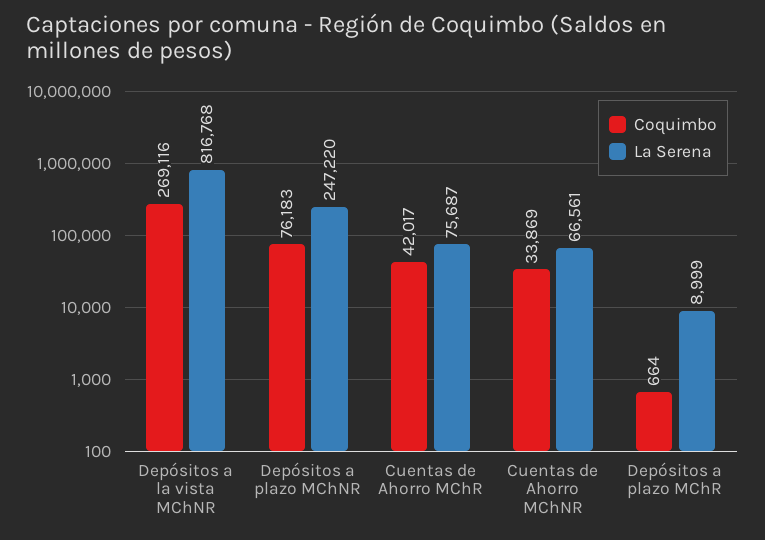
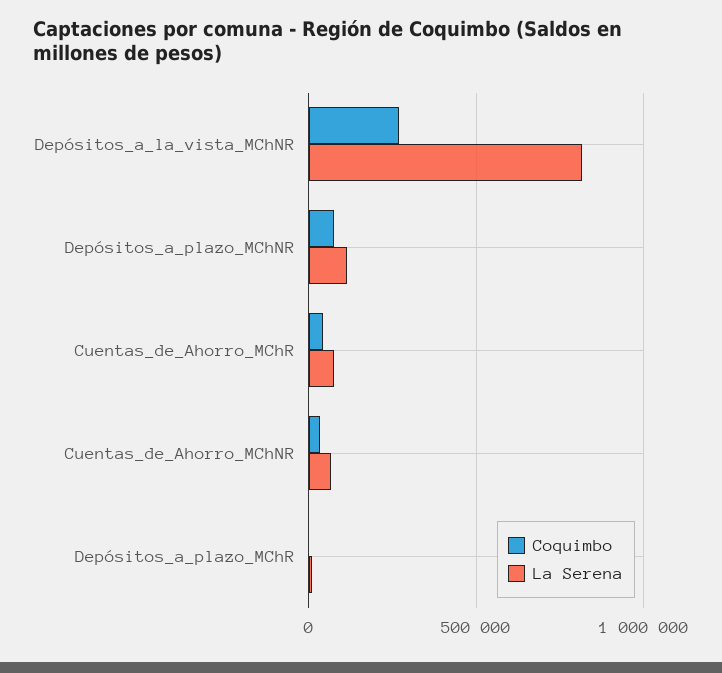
La Serena, Depósitos a plazo MChNR: 247220 -> 100000

